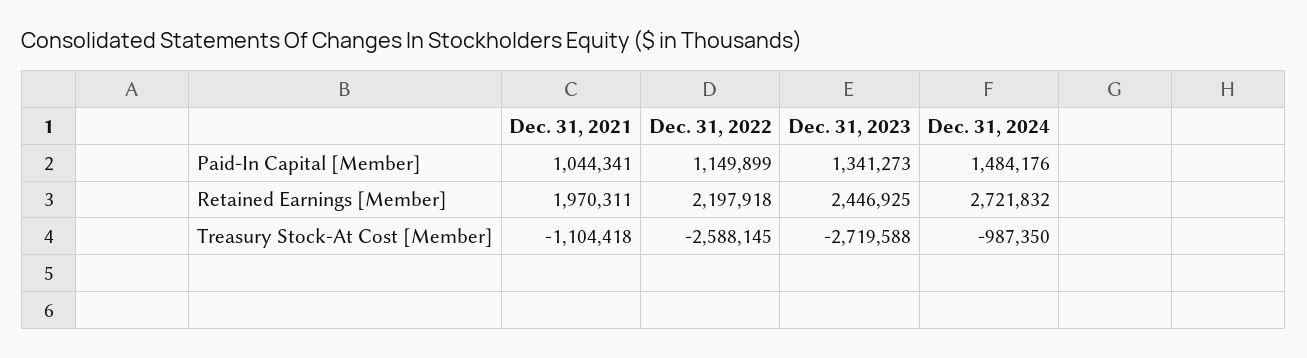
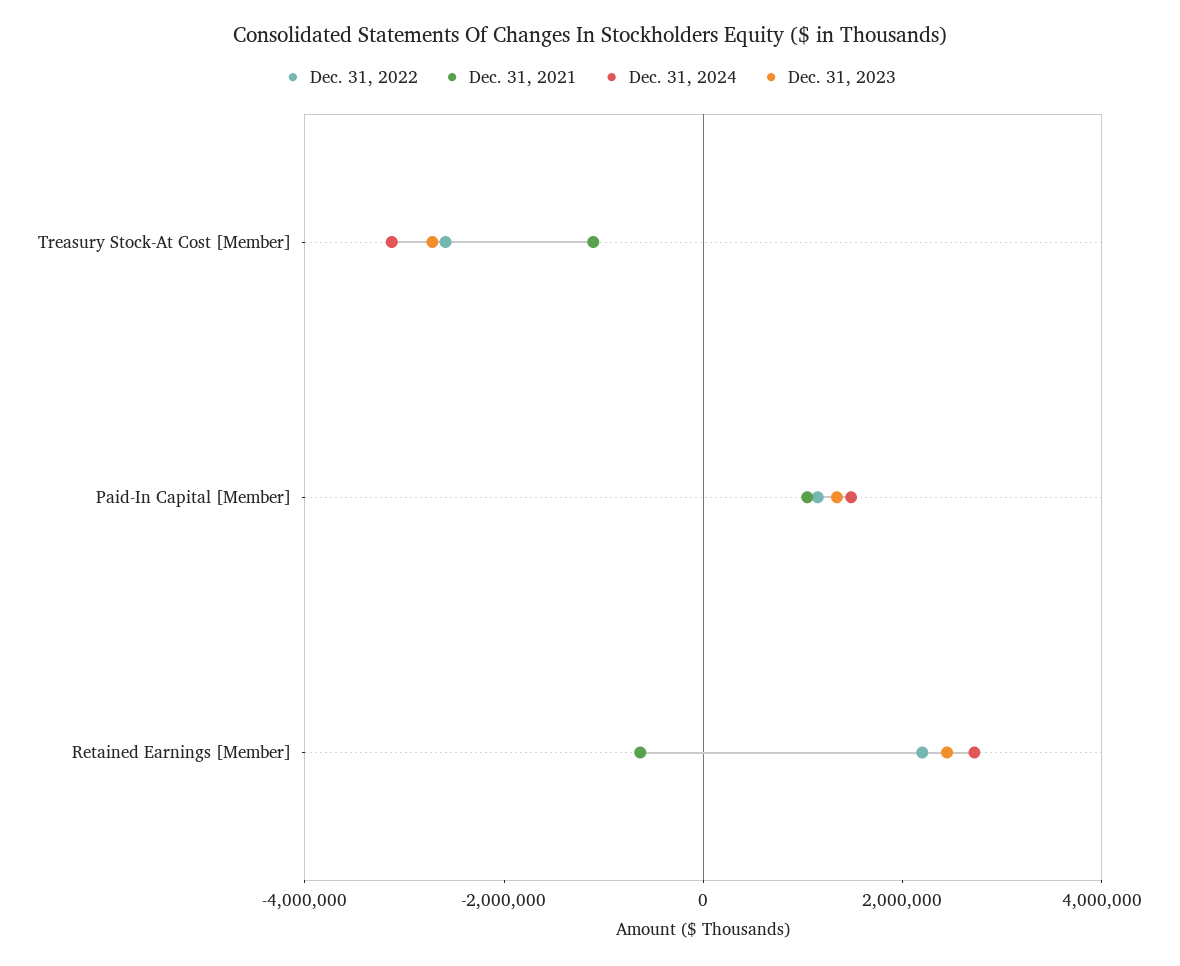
Dec. 31, 2021, Retained Earnings [Member]: 1970311 -> -500000
Dec. 31, 2024, Treasury Stock-At Cost [Member]: -987350 -> -3000000

